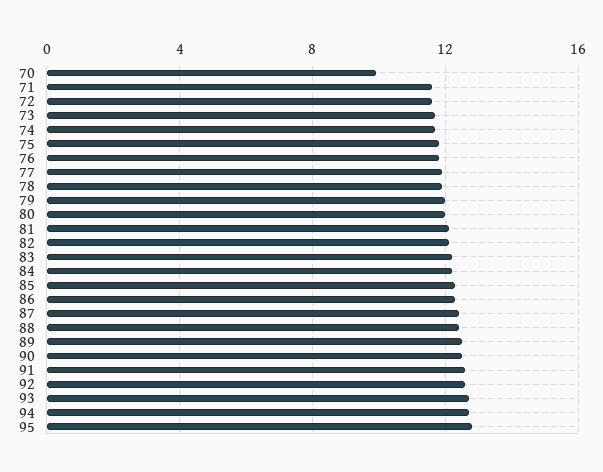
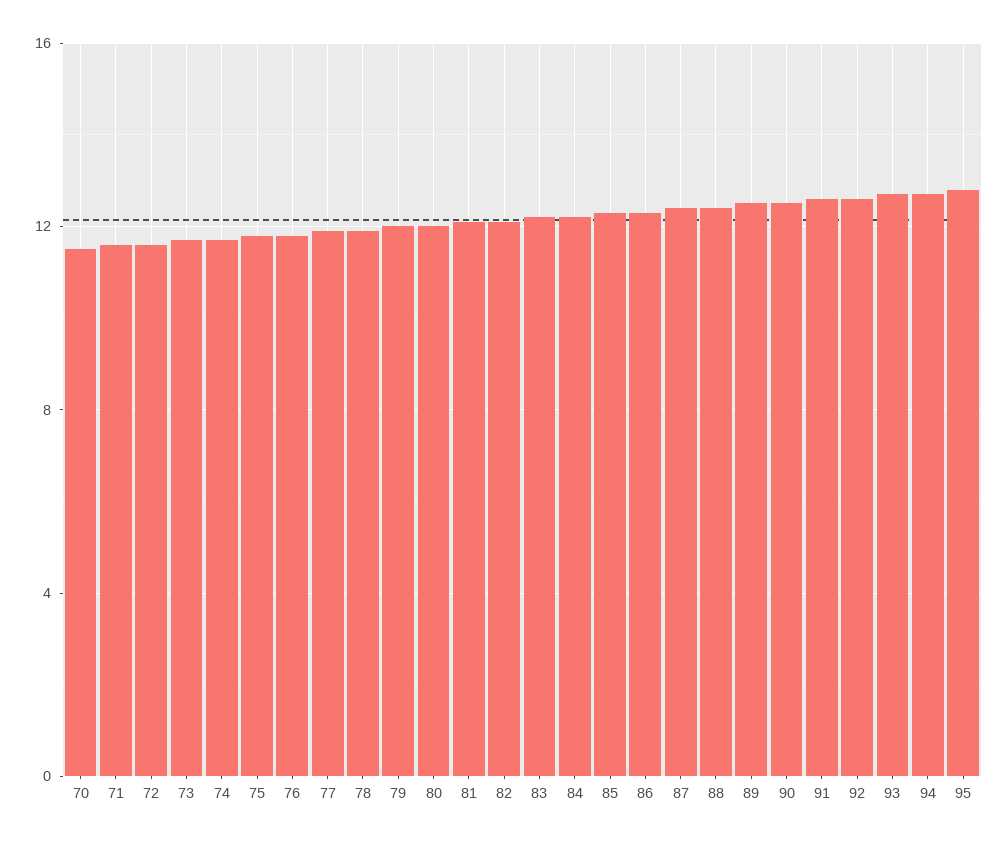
70: 10 -> 11.5

